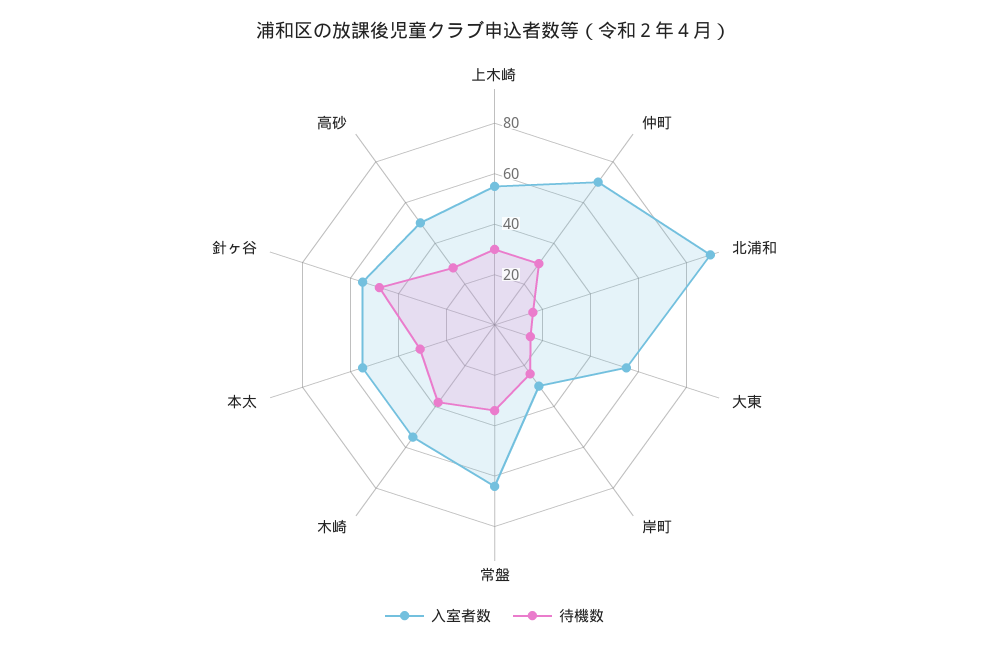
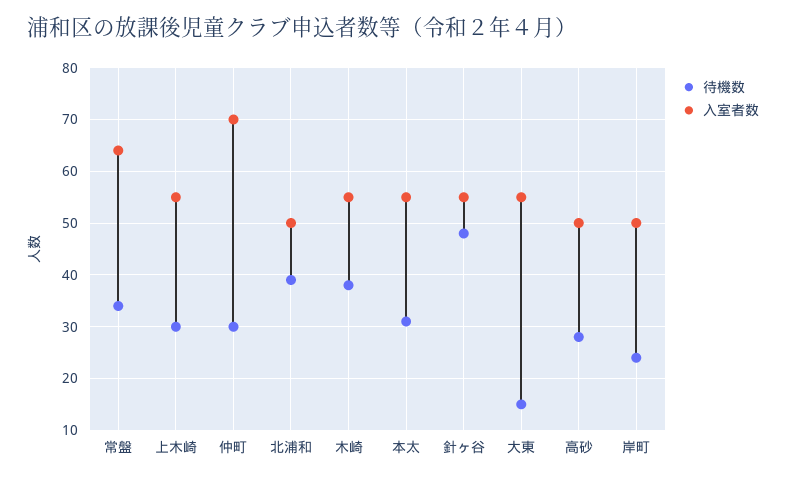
入室者数, 北浦和: 90 -> 50
待機数, 北浦和: 15 -> 40
入室者数, 岸町: 30 -> 50

